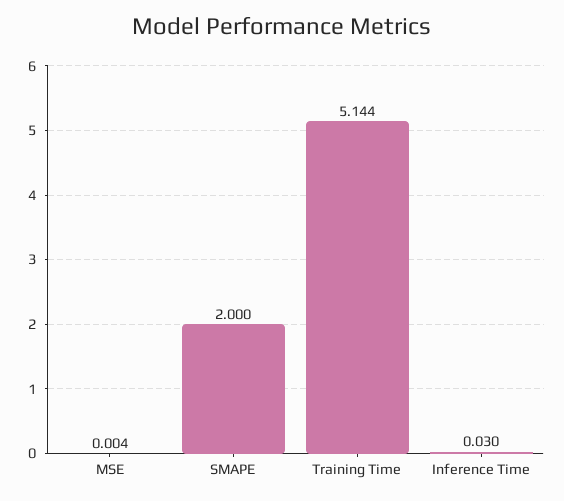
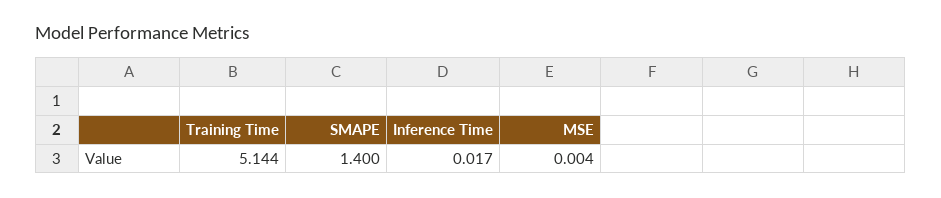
SMAPE: 2 -> 1.4
Inference Time: 0.03 -> 0.017

